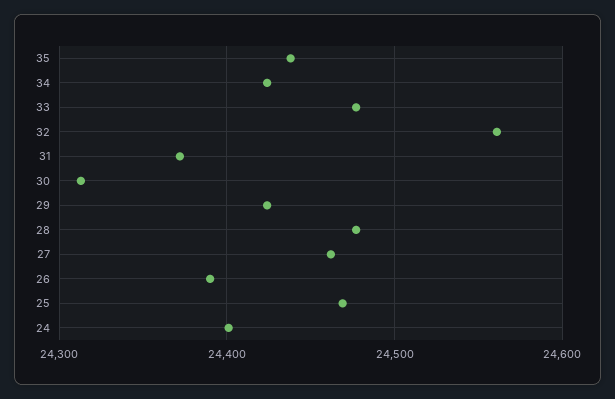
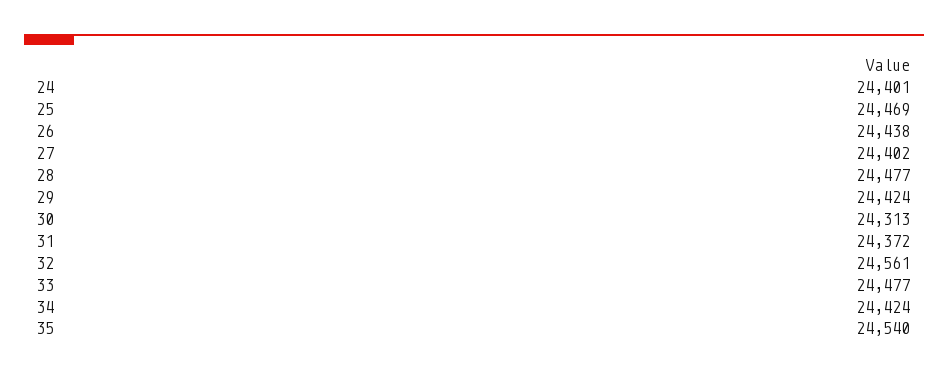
35: 24440 -> 24540
27: 24460 -> 24402
26: 24390 -> 24438

